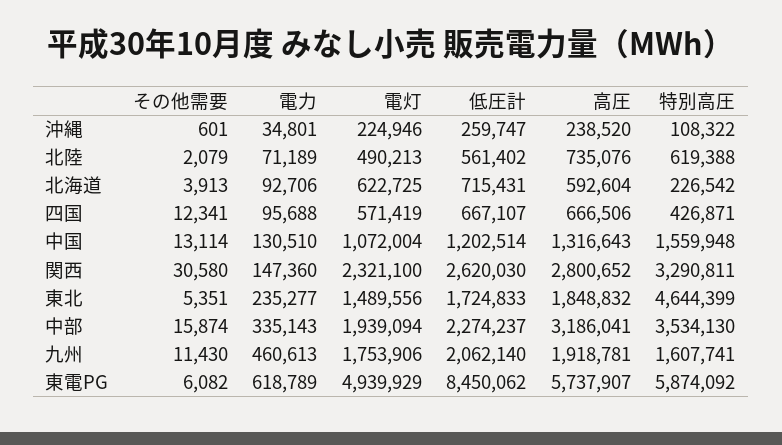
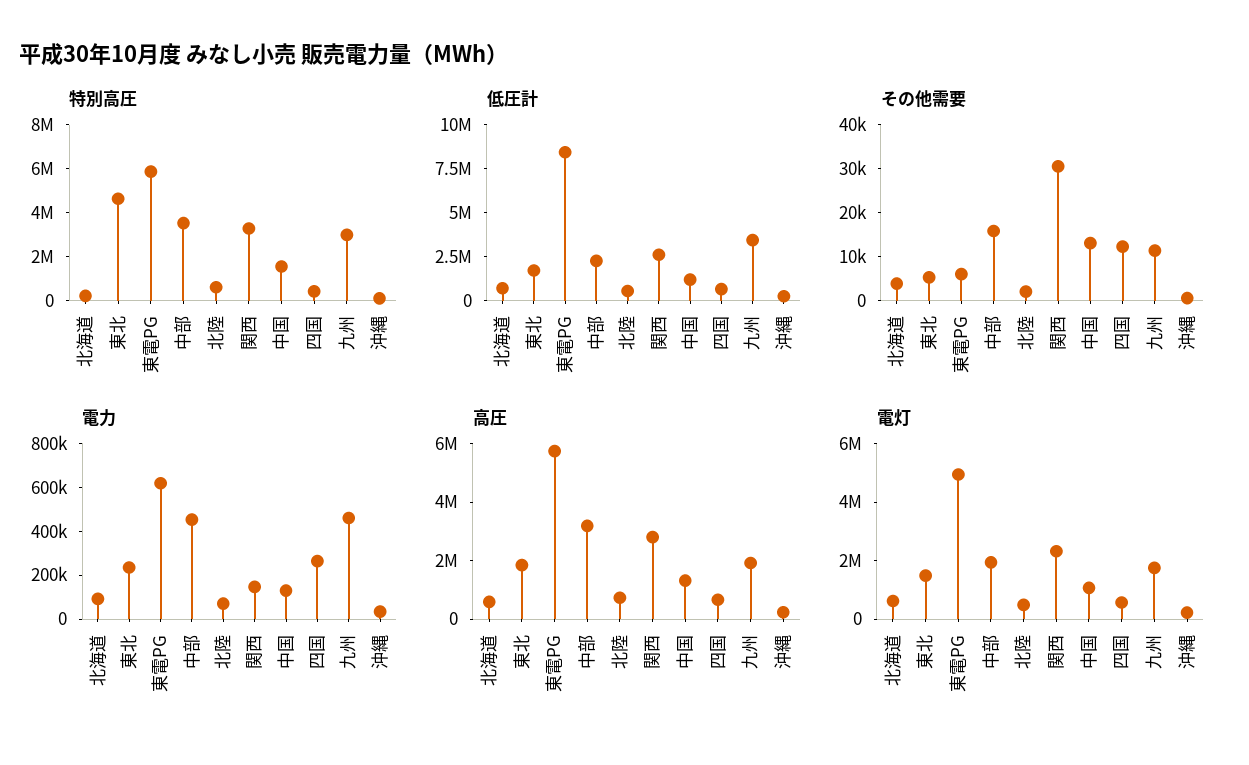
電力, 四国: 95688 -> 250000
電力, 中部: 335143 -> 450000
低圧計, 九州: 2062140 -> 3500000
特別高圧, 九州: 1607741 -> 3000000

